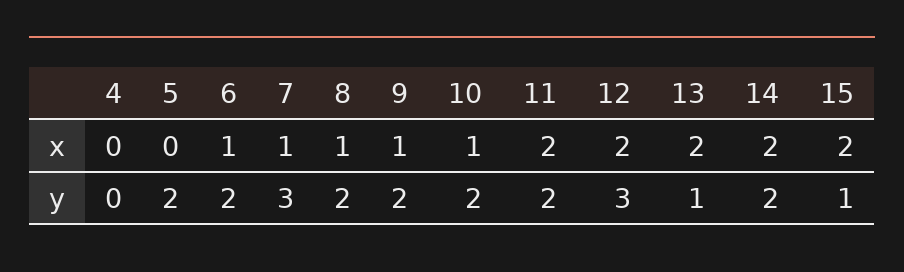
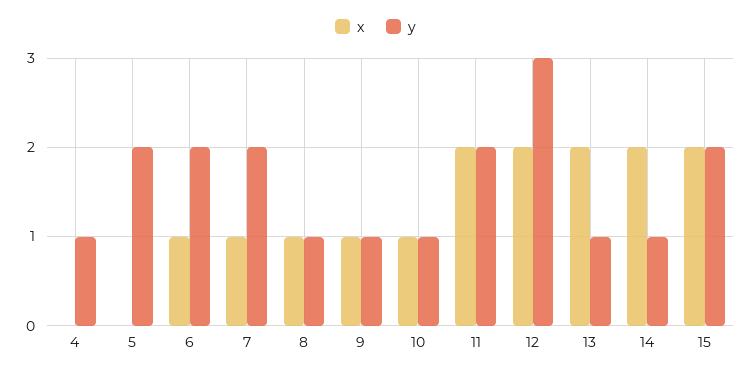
y, 4: 0 -> 1
y, 7: 3 -> 2
y, 8: 2 -> 1
y, 9: 2 -> 1
y, 10: 2 -> 1
y, 14: 2 -> 1
y, 15: 1 -> 2

